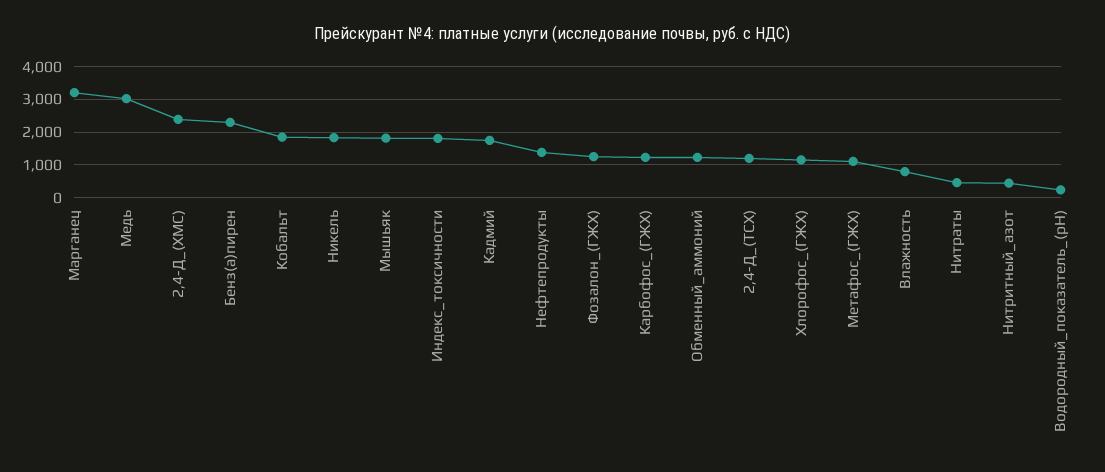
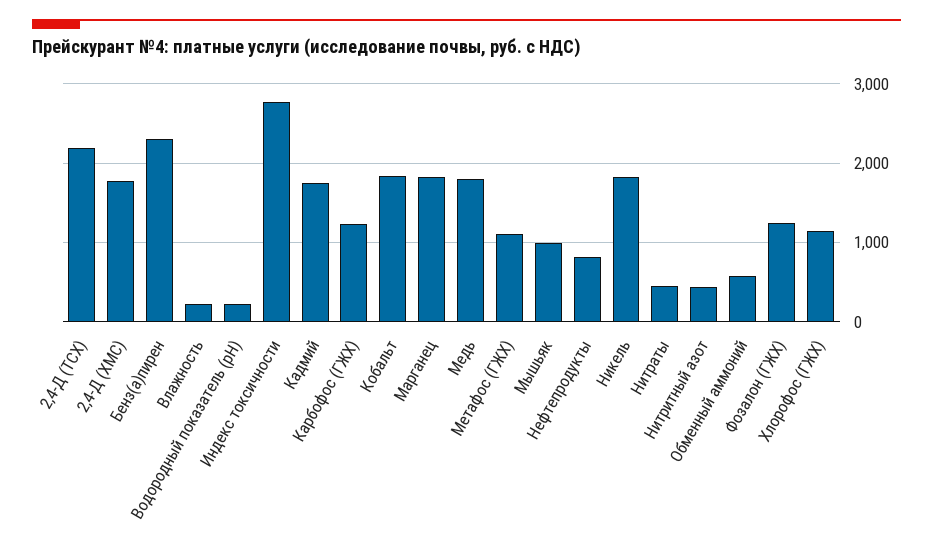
Марганец: 3200 -> 1800
Медь: 3000 -> 1800
2,4-Д_(ХМС): 2400 -> 1800
Мышьяк: 1800 -> 1000
Индекс_токсичности: 1800 -> 2800
Нефтепродукты: 1400 -> 800
Обменный_аммоний: 1200 -> 600
2,4-Д_(ТСХ): 1200 -> 2200
Влажность: 800 -> 200

